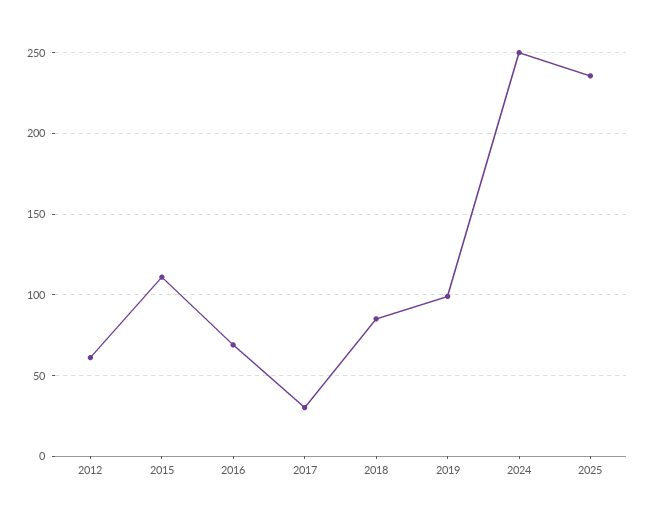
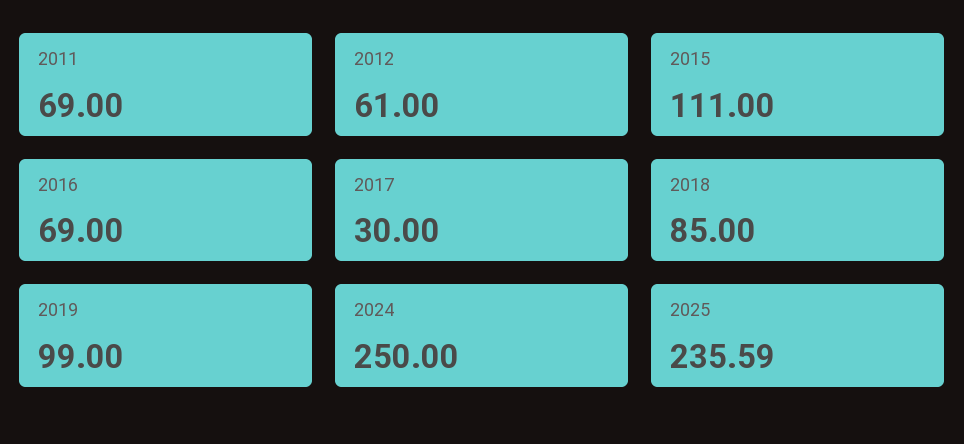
2011: none -> 69

